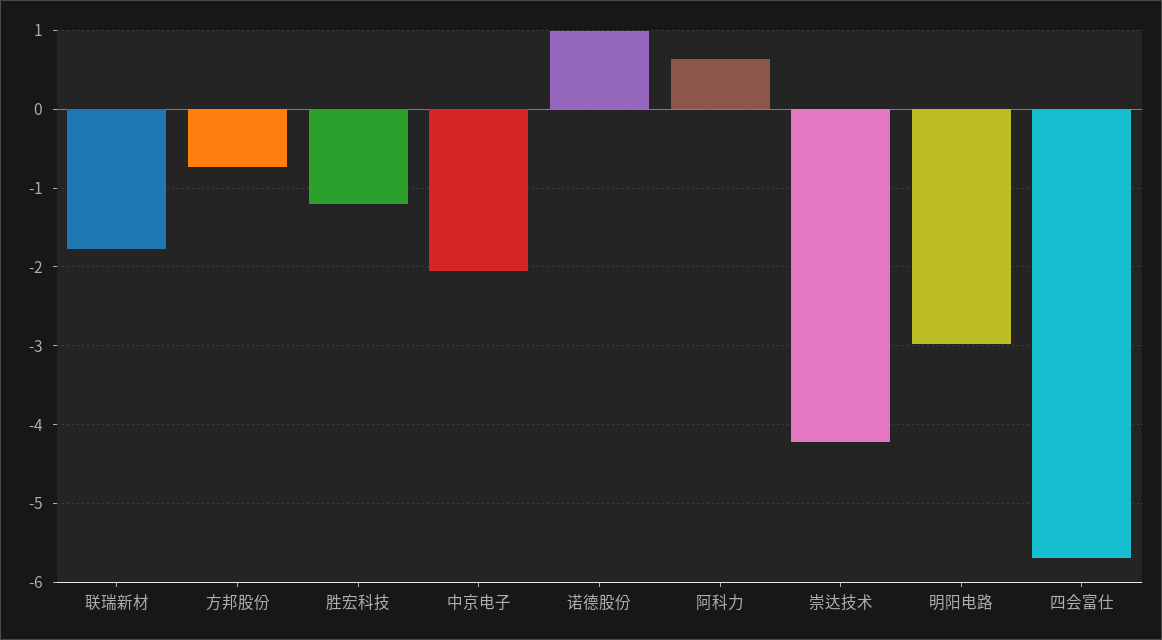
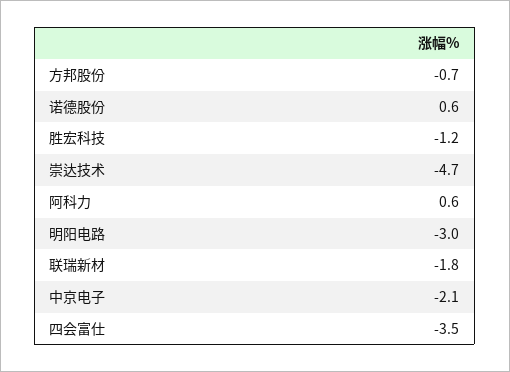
诺德股份: 1 -> 0.6
崇达技术: -4.2 -> -4.7
四会富仕: -5.7 -> -3.5

